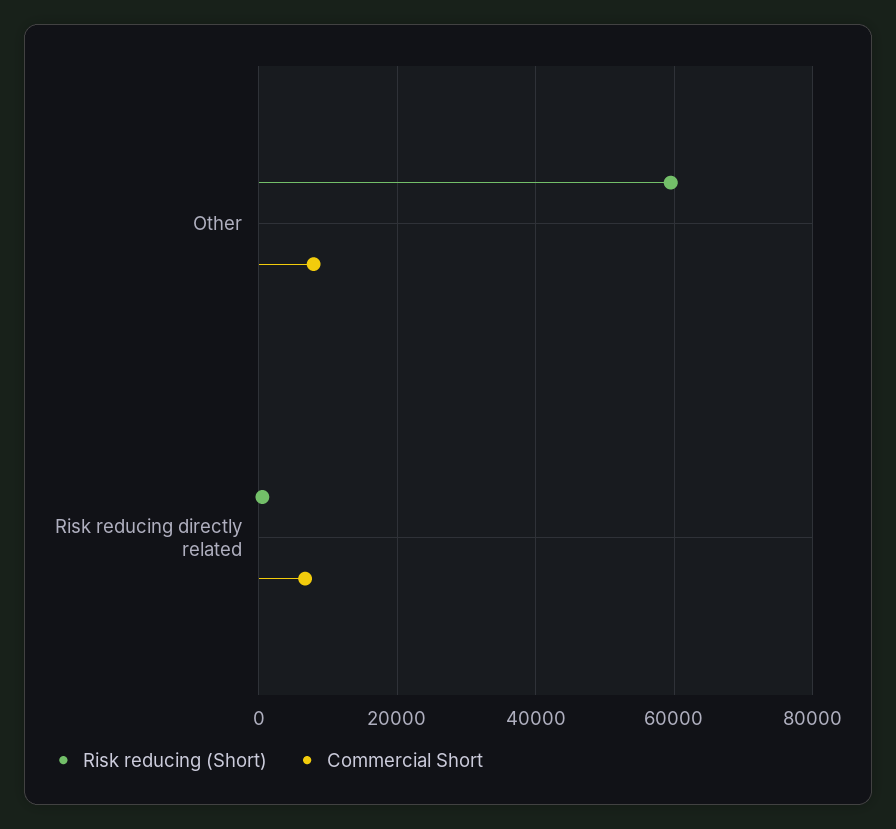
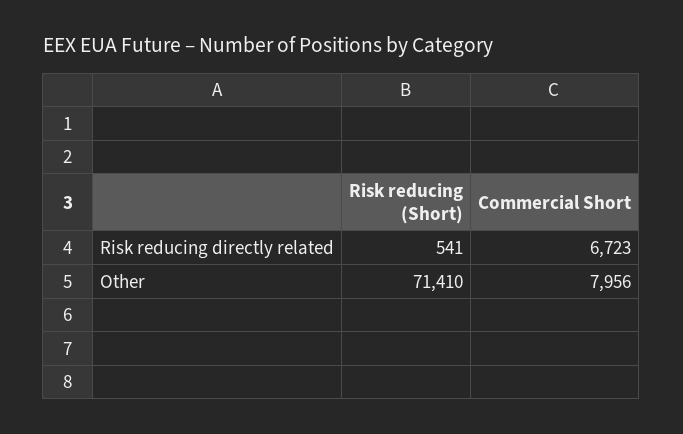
Risk reducing (Short), Other: 60000 -> 71410

